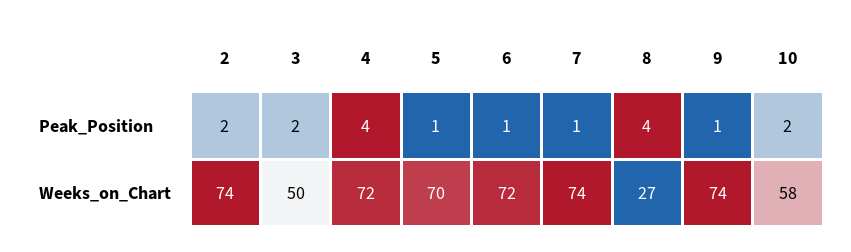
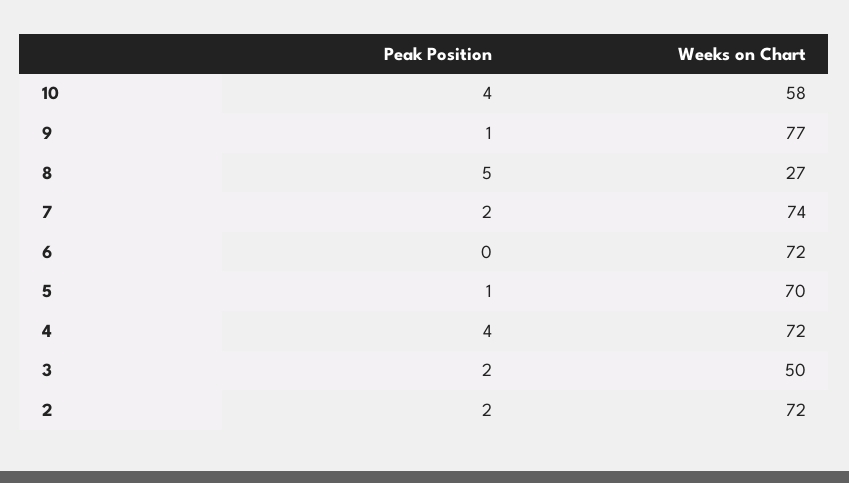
6, Peak_Position: 1 -> 0
7, Peak_Position: 1 -> 2
8, Peak_Position: 4 -> 5
10, Peak_Position: 2 -> 4
2, Weeks_on_Chart: 74 -> 72
9, Weeks_on_Chart: 74 -> 77

